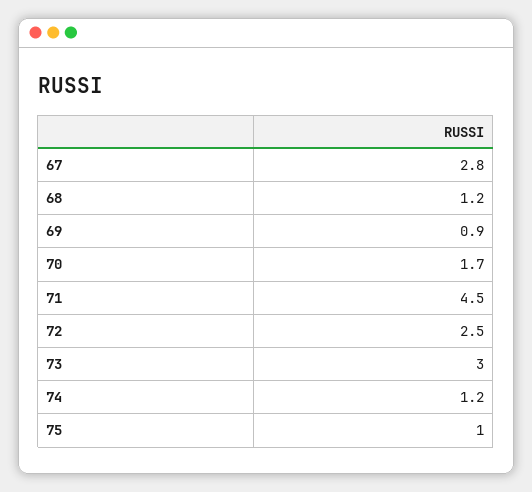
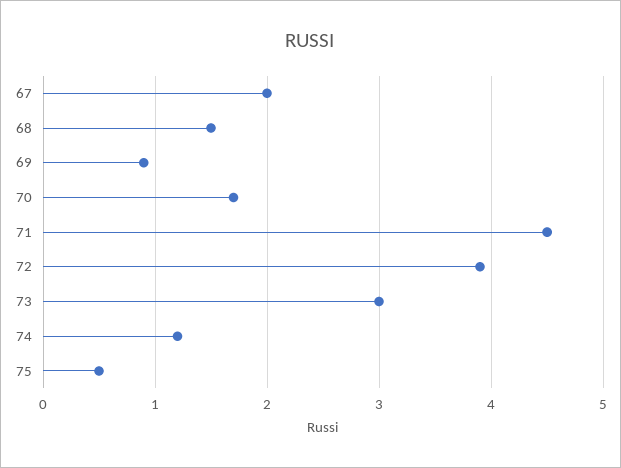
67: 2.8 -> 2
68: 1.2 -> 1.5
72: 2.5 -> 3.9
75: 1 -> 0.5

